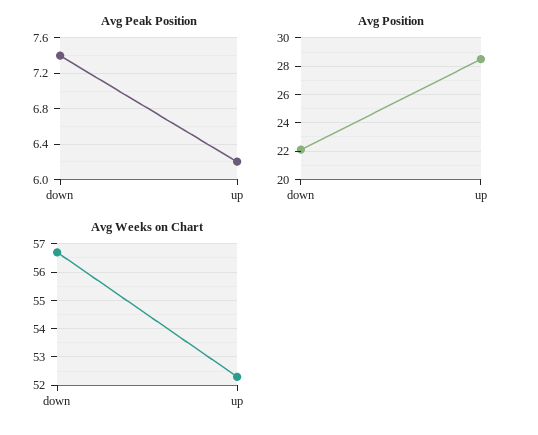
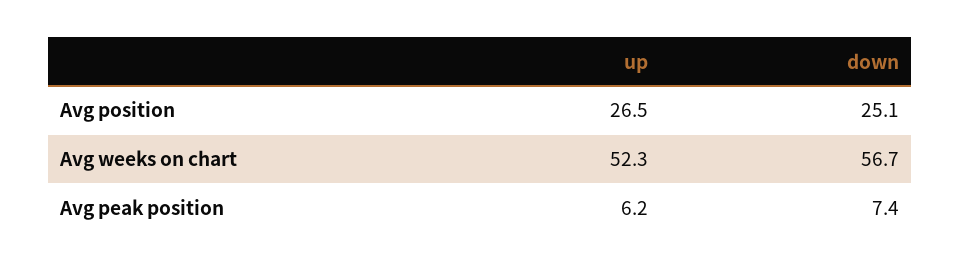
Avg Position, down: 22 -> 25.1
Avg Position, up: 28.5 -> 26.5

